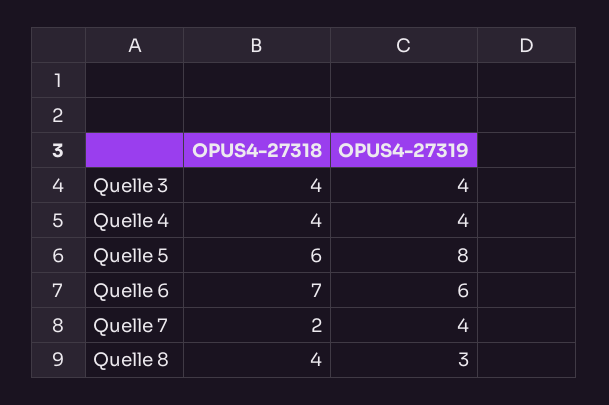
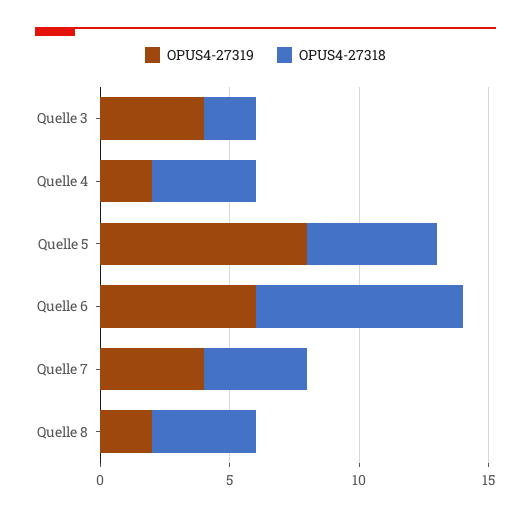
OPUS4-27318, Quelle 3: 4 -> 2
OPUS4-27319, Quelle 4: 4 -> 2
OPUS4-27318, Quelle 5: 6 -> 5
OPUS4-27318, Quelle 6: 7 -> 8
OPUS4-27318, Quelle 7: 2 -> 4
OPUS4-27319, Quelle 8: 3 -> 2

